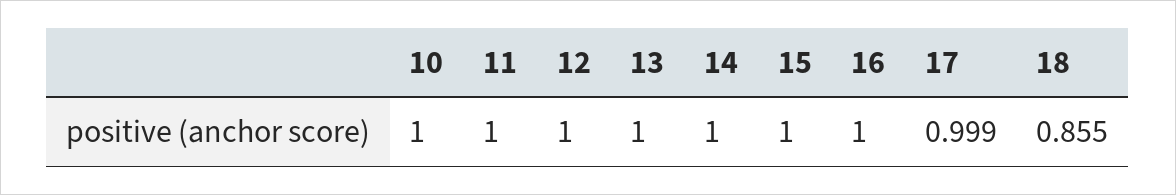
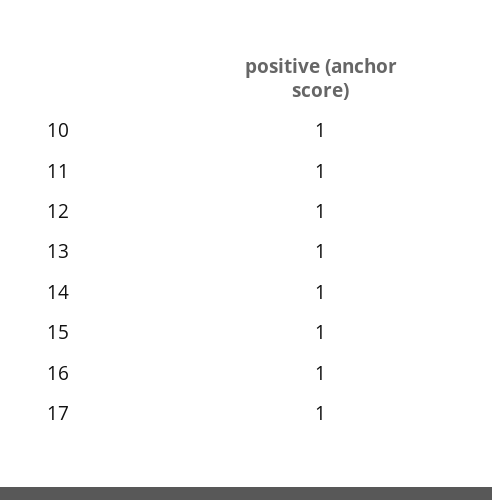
17: 0.999 -> 1
18: 0.855 -> none

